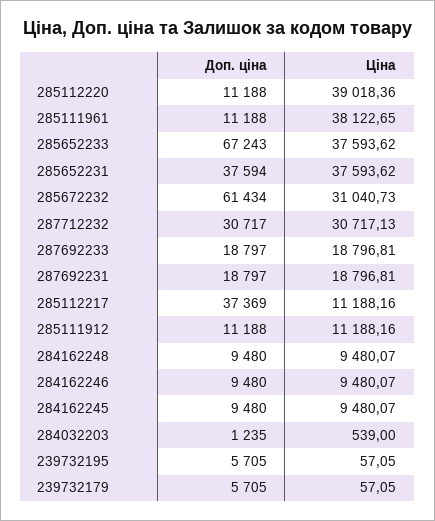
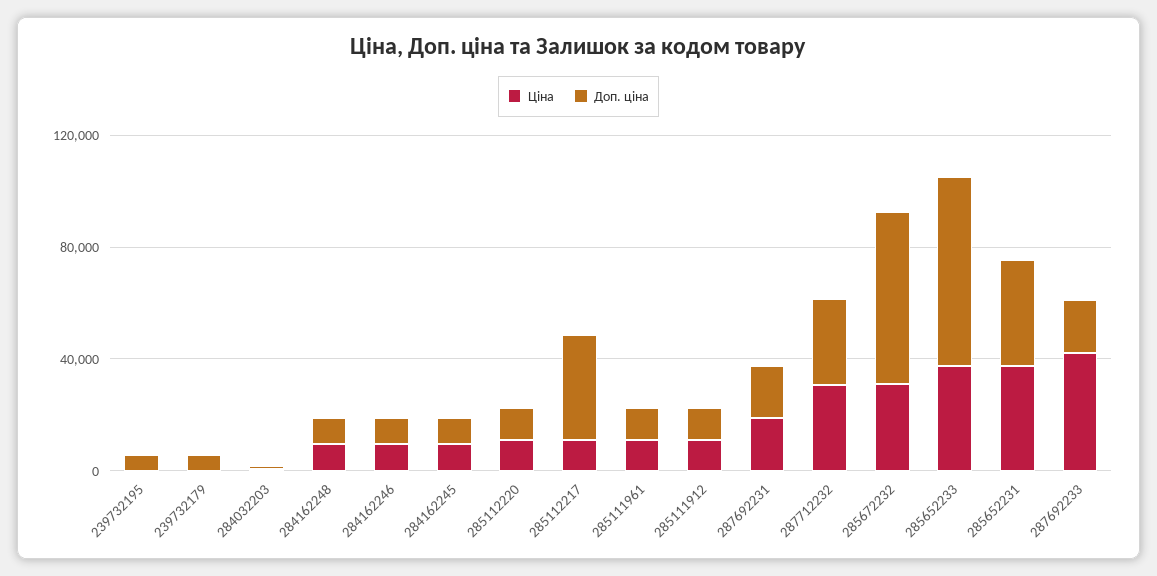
Ціна, 285112220: 39018.36 -> 10000
Ціна, 285111961: 38122.65 -> 10000
Ціна, 287692233: 18796.81 -> 40000

